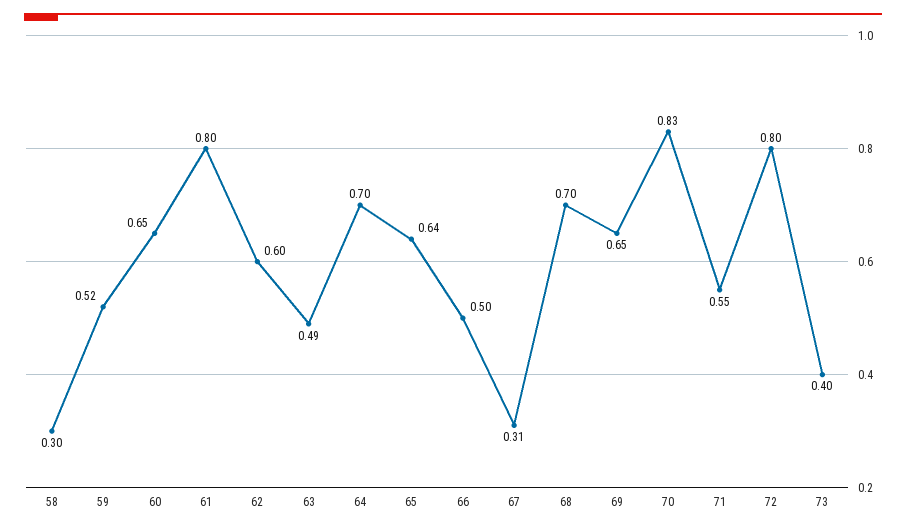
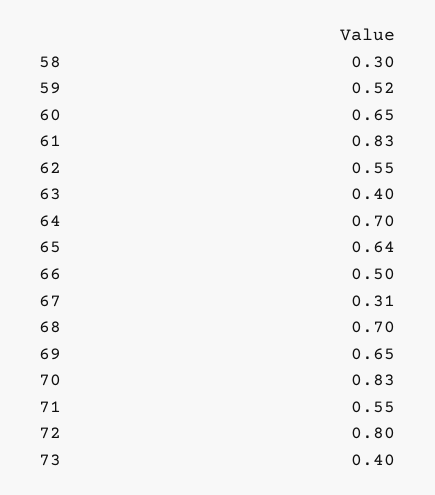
61: 0.8 -> 0.83
62: 0.6 -> 0.55
63: 0.49 -> 0.4

